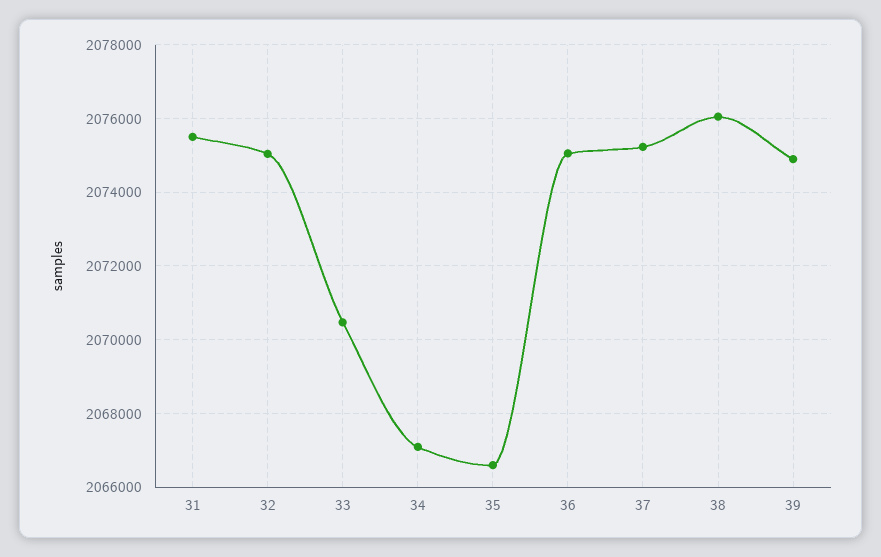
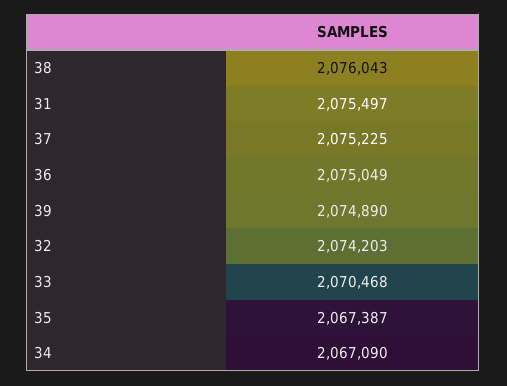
32: 2075000 -> 2074203
35: 2066600 -> 2067387

